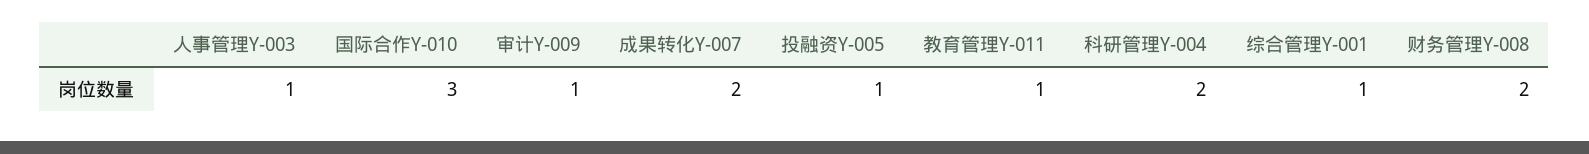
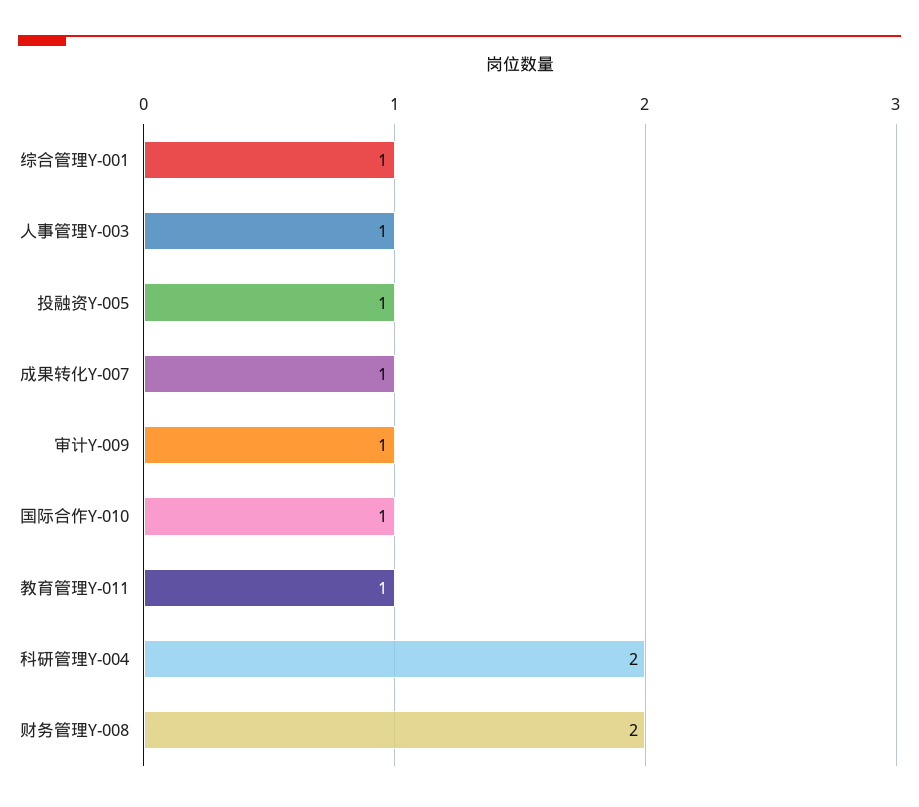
国际合作Y-010: 3 -> 1
成果转化Y-007: 2 -> 1

